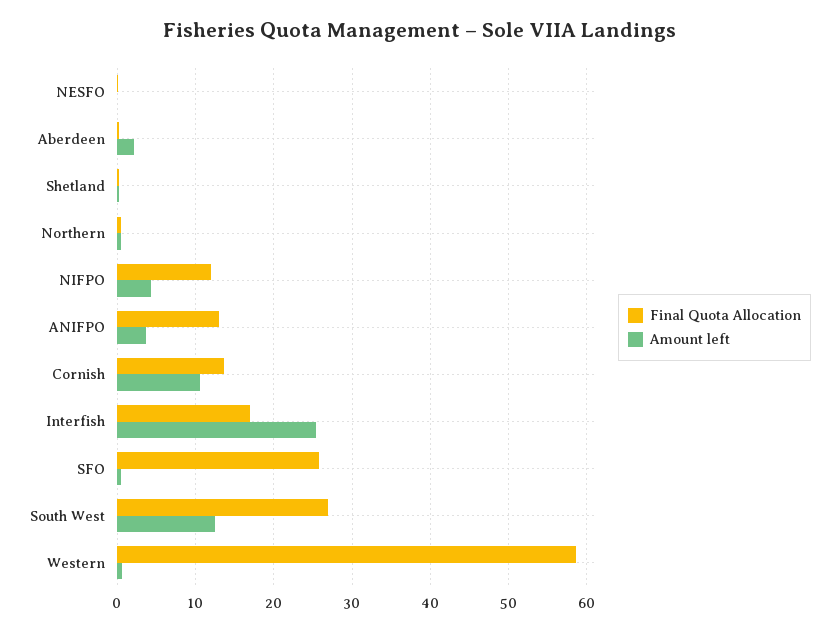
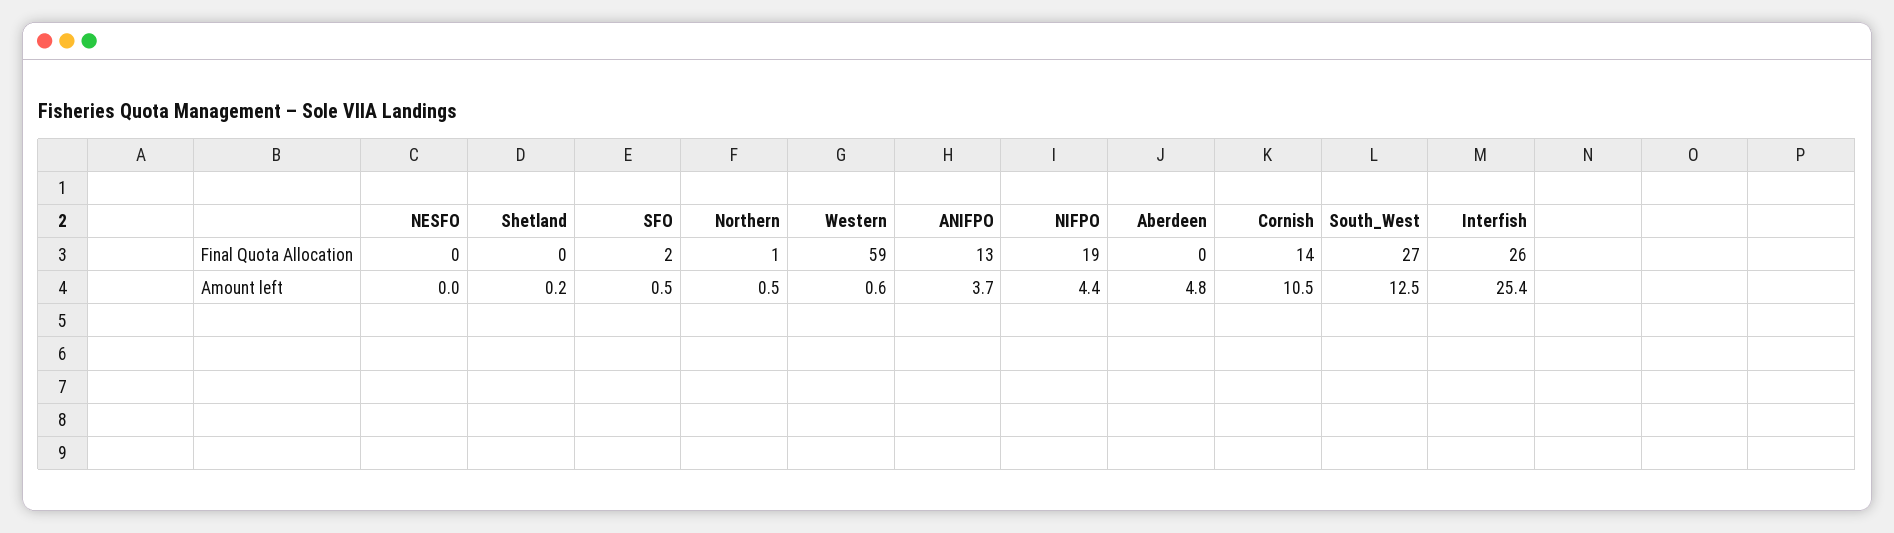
Amount left, Aberdeen: 2 -> 4.8
Final Quota Allocation, NIFPO: 12 -> 19
Final Quota Allocation, Interfish: 17 -> 26
Final Quota Allocation, SFO: 26 -> 2

